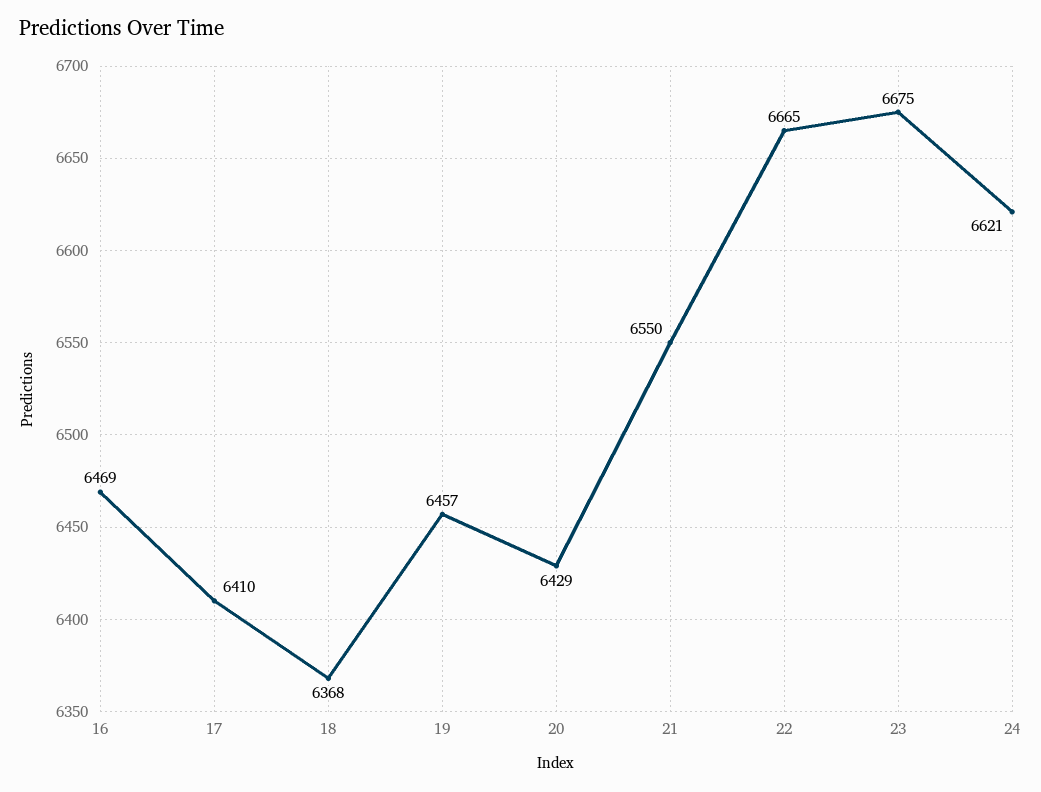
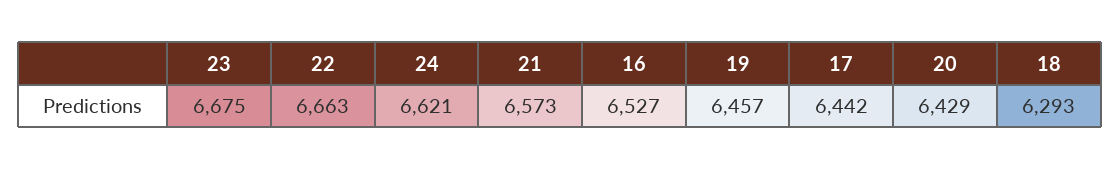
16: 6469 -> 6527
17: 6410 -> 6442
18: 6368 -> 6293
21: 6550 -> 6573
22: 6665 -> 6663

